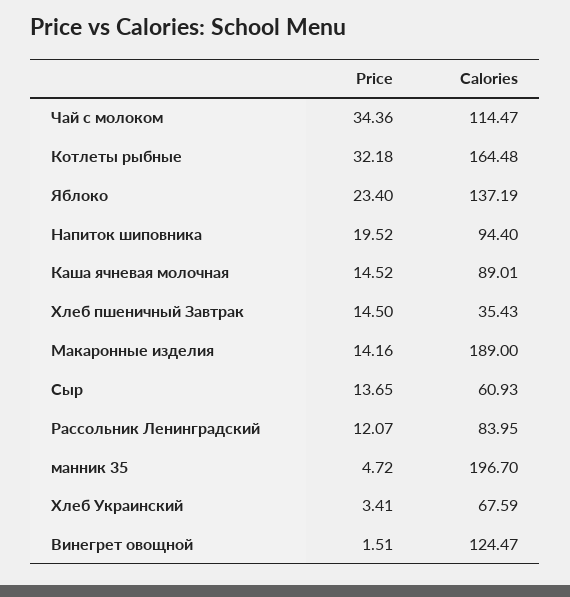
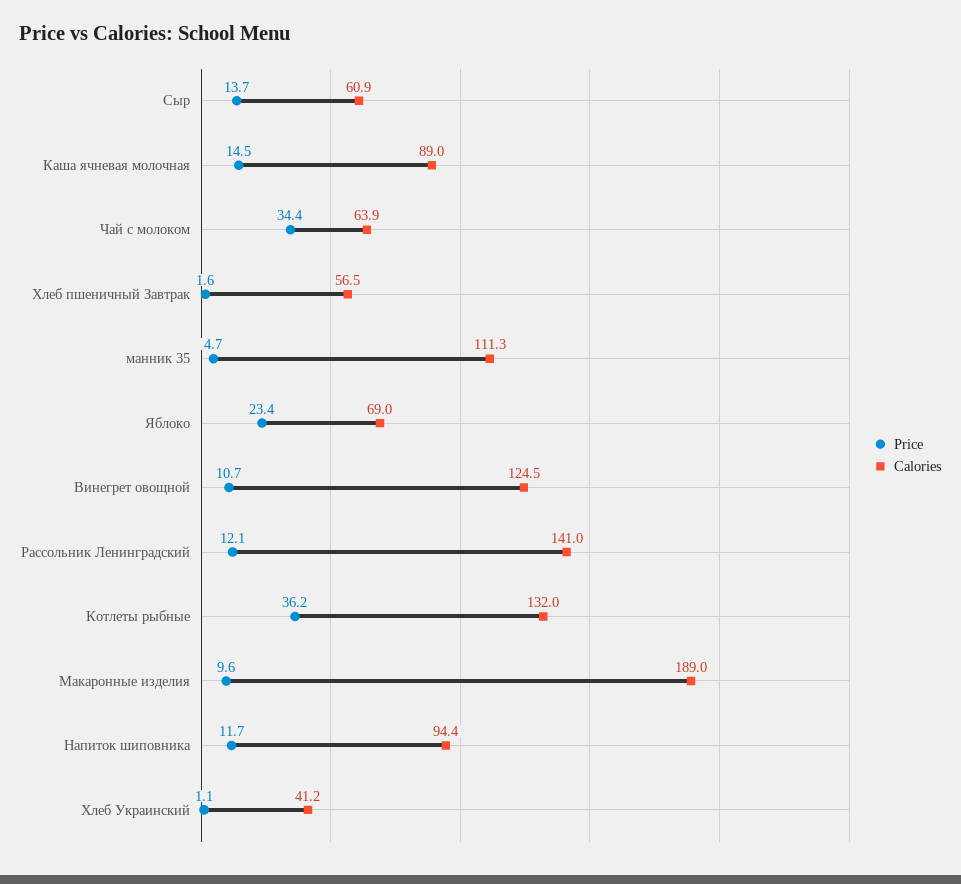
Calories, Чай с молоком: 114.47 -> 63.9
Price, Котлеты рыбные: 32.18 -> 36.2
Calories, Котлеты рыбные: 164.48 -> 132
Calories, Яблоко: 137.19 -> 69
Price, Напиток шиповника: 19.52 -> 11.7
Price, Хлеб пшеничный Завтрак: 14.5 -> 1.6
Calories, Хлеб пшеничный Завтрак: 35.43 -> 56.5
Price, Макаронные изделия: 14.16 -> 9.6
Calories, Рассольник Ленинградский: 83.95 -> 141
Calories, манник 35: 196.7 -> 111.3
Price, Хлеб Украинский: 3.41 -> 1.1
Calories, Хлеб Украинский: 67.59 -> 41.2
Price, Винегрет овощной: 1.51 -> 10.7

